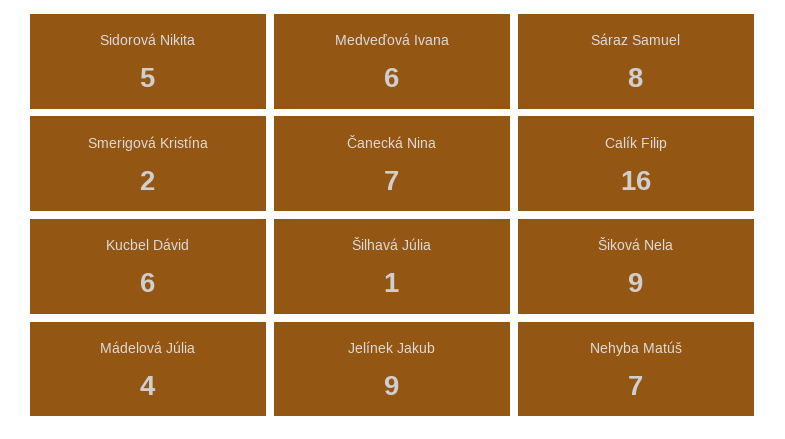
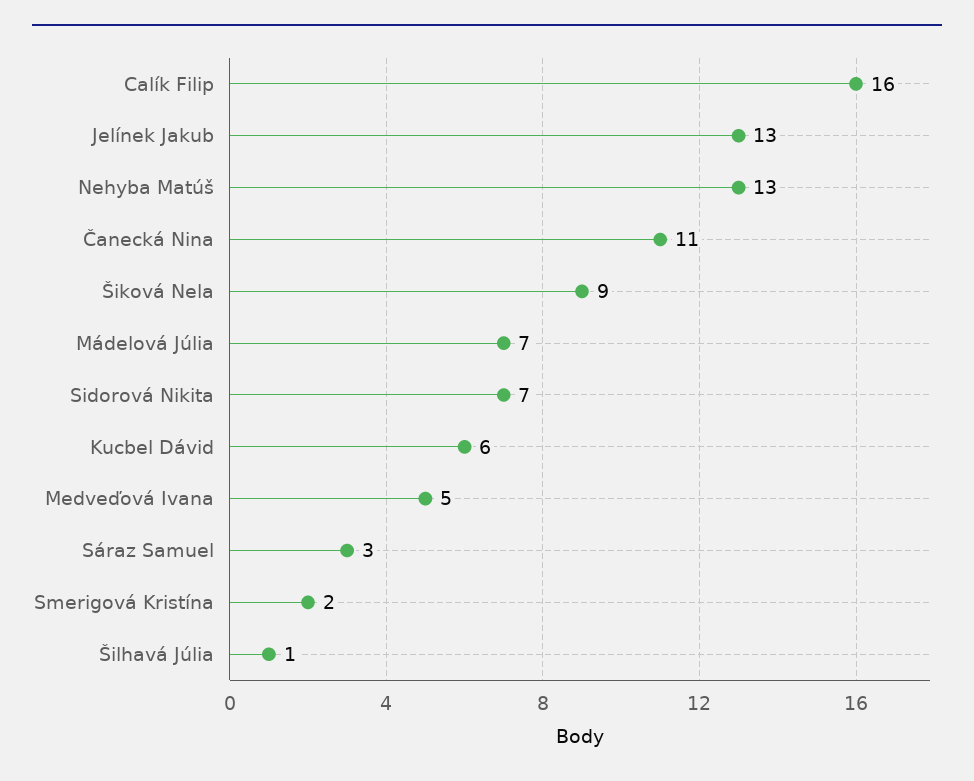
Sidorová Nikita: 5 -> 7
Medveďová Ivana: 6 -> 5
Sáraz Samuel: 8 -> 3
Čanecká Nina: 7 -> 11
Mádelová Júlia: 4 -> 7
Jelínek Jakub: 9 -> 13
Nehyba Matúš: 7 -> 13

